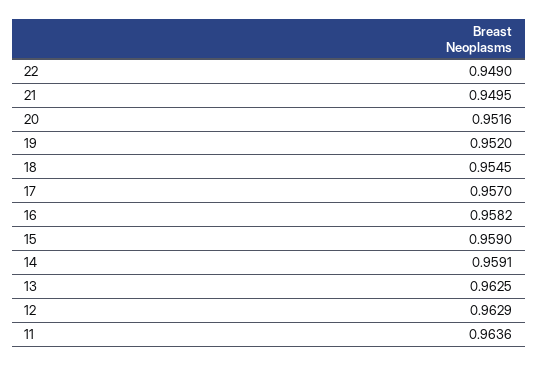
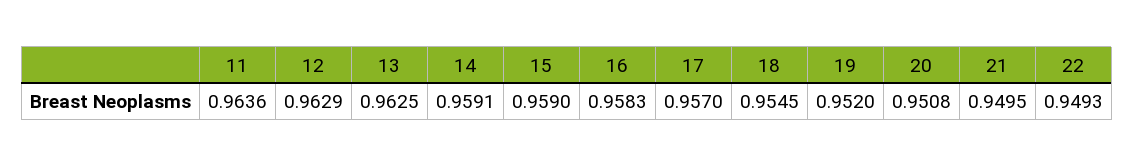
22: 0.949 -> 0.9493
20: 0.9516 -> 0.9508
16: 0.9582 -> 0.9583

